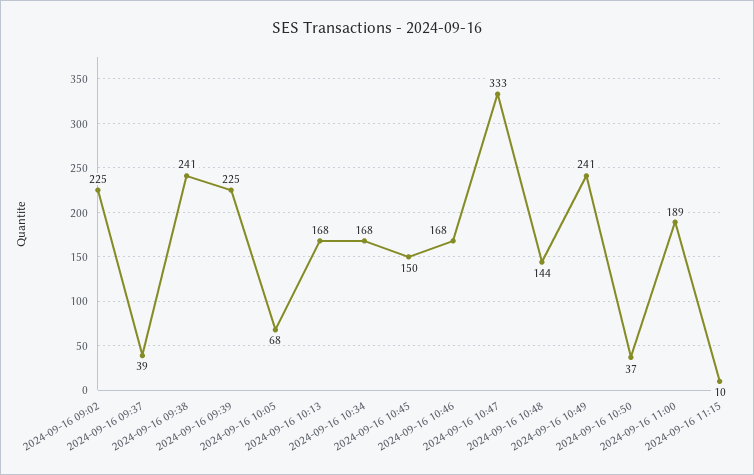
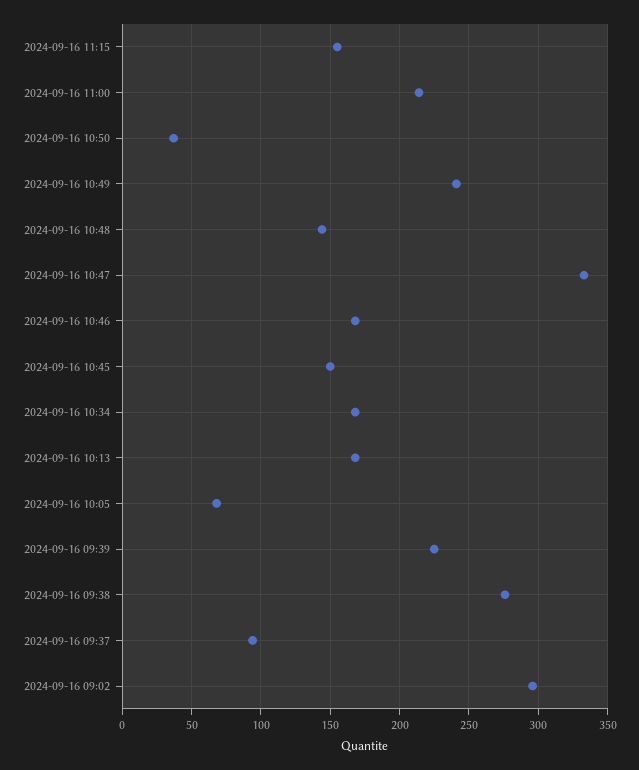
2024-09-16 09:02: 225 -> 295
2024-09-16 09:37: 39 -> 95
2024-09-16 09:38: 241 -> 275
2024-09-16 11:00: 189 -> 215
2024-09-16 11:15: 10 -> 155

